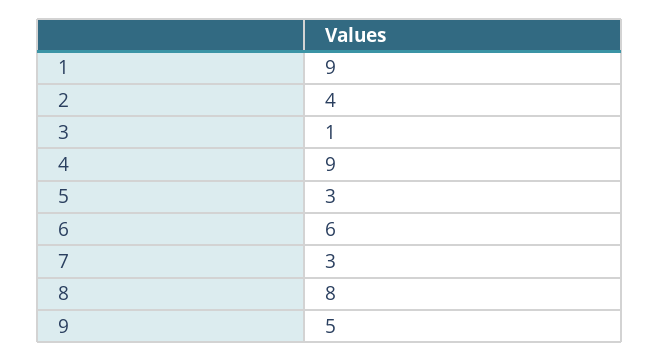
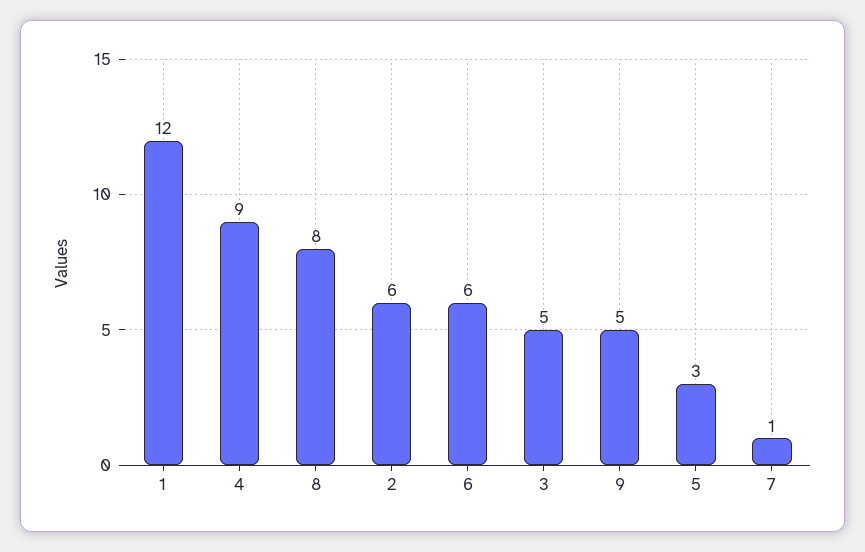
1: 9 -> 12
2: 4 -> 6
3: 1 -> 5
7: 3 -> 1

